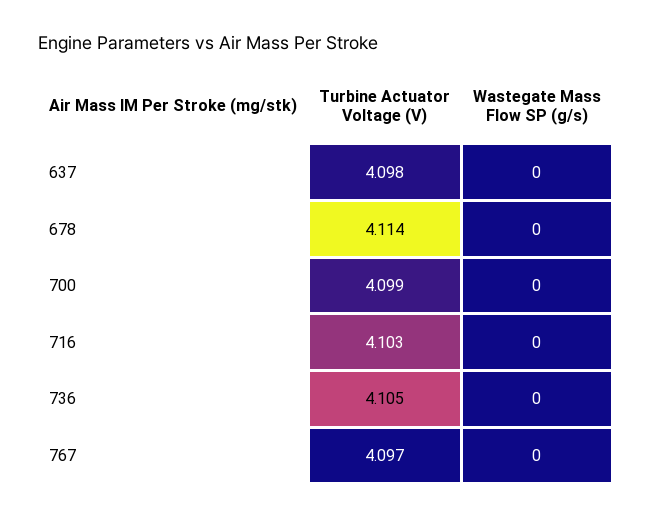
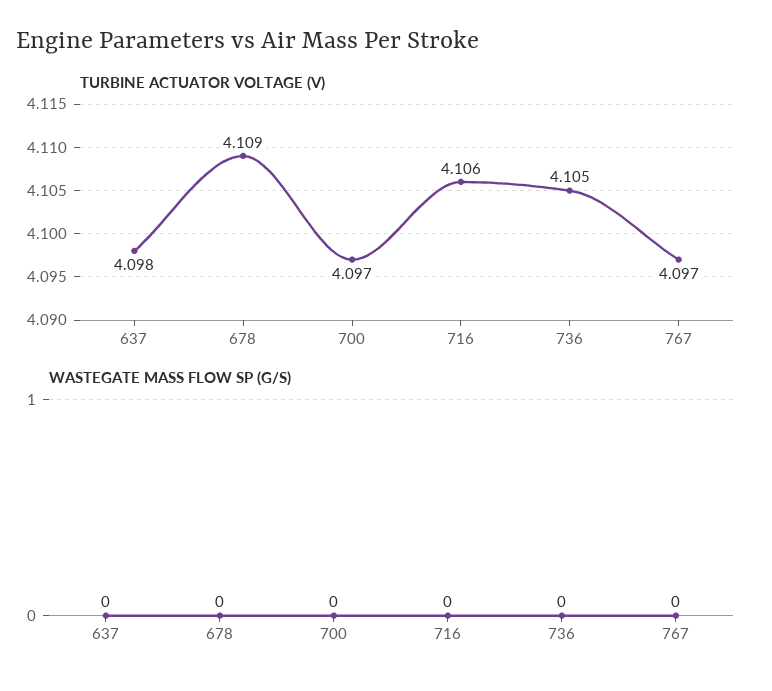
Turbine Actuator Voltage (V), 678: 4.114 -> 4.109
Turbine Actuator Voltage (V), 700: 4.099 -> 4.097
Turbine Actuator Voltage (V), 716: 4.103 -> 4.106

